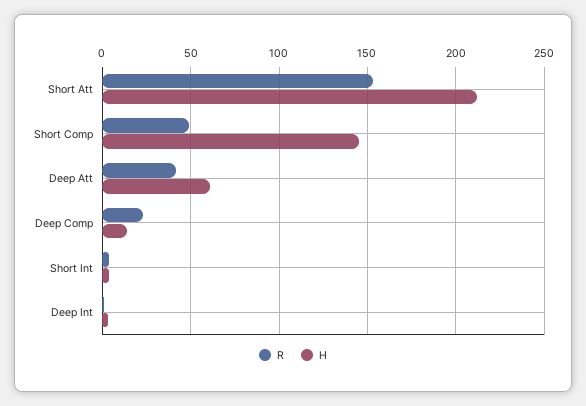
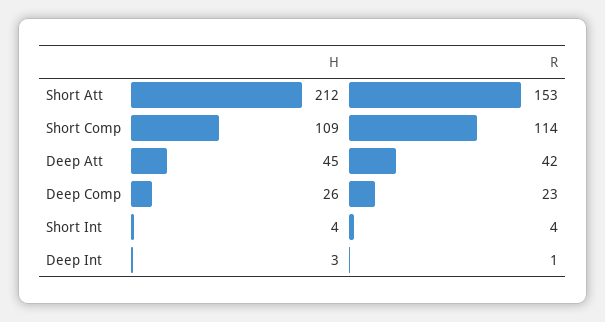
R, Short Comp: 50 -> 114
H, Short Comp: 145 -> 109
H, Deep Att: 60 -> 45
H, Deep Comp: 15 -> 26

